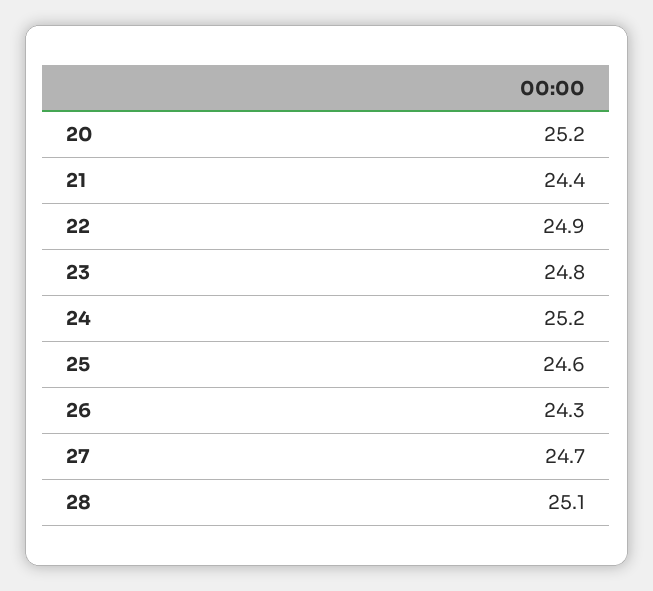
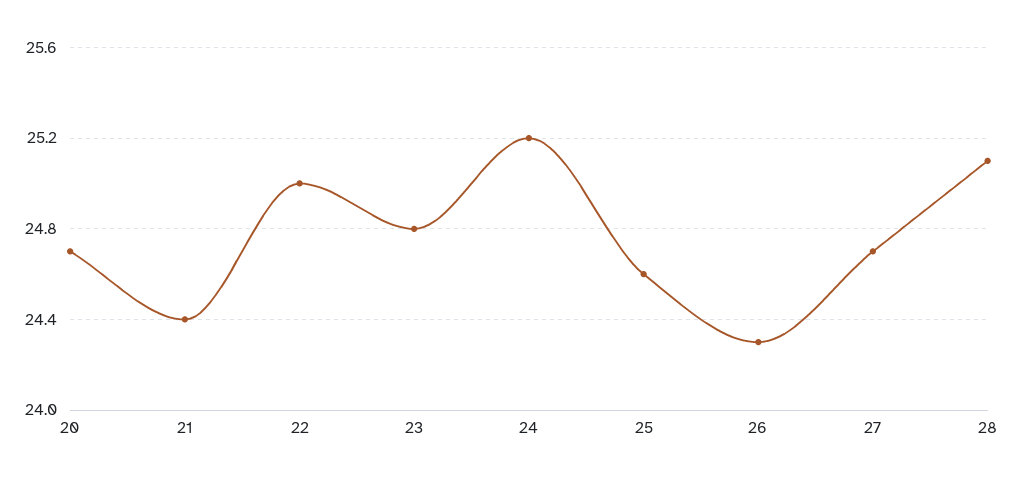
20: 25.2 -> 24.7
22: 24.9 -> 25

